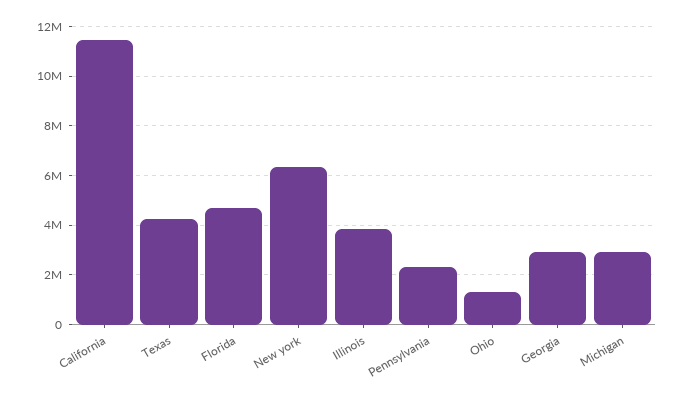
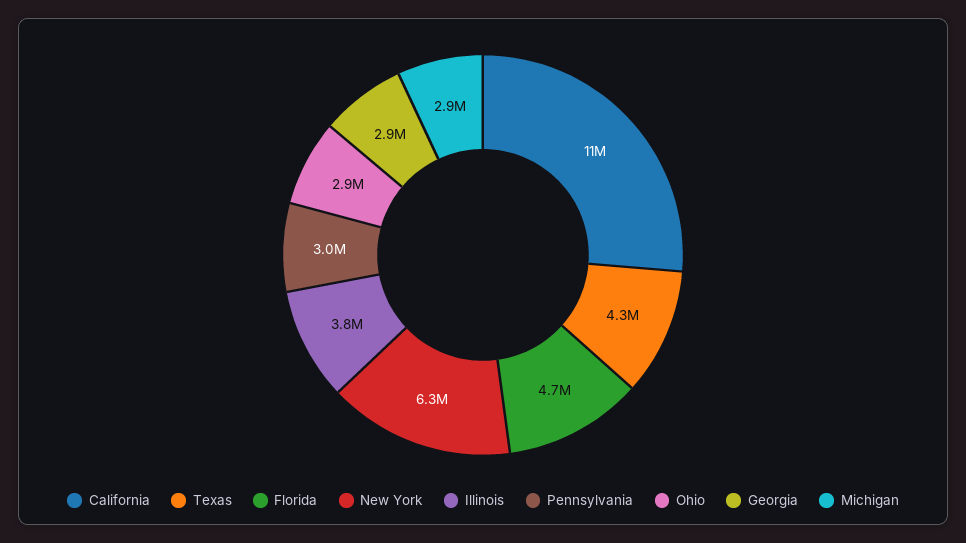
Pennsylvania: 2250000 -> 3000000
Ohio: 1250000 -> 2900000

